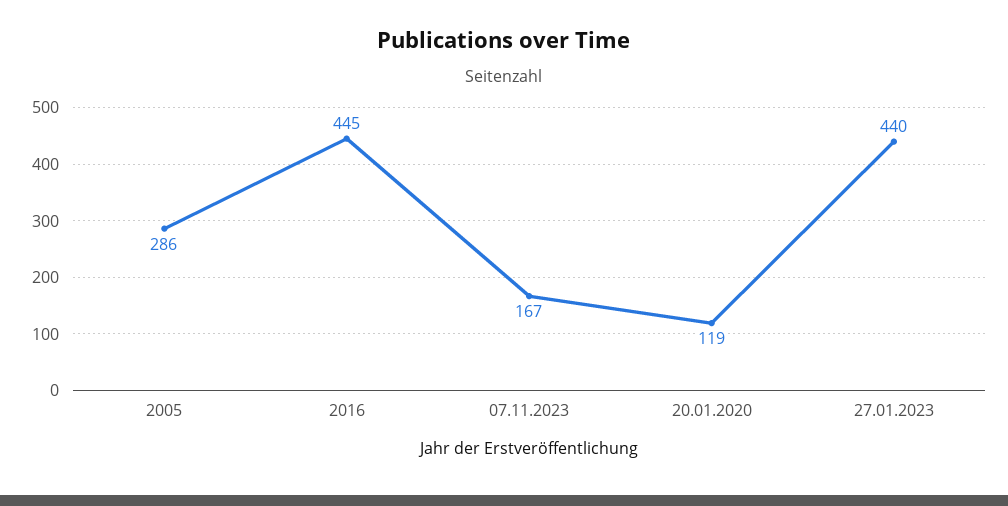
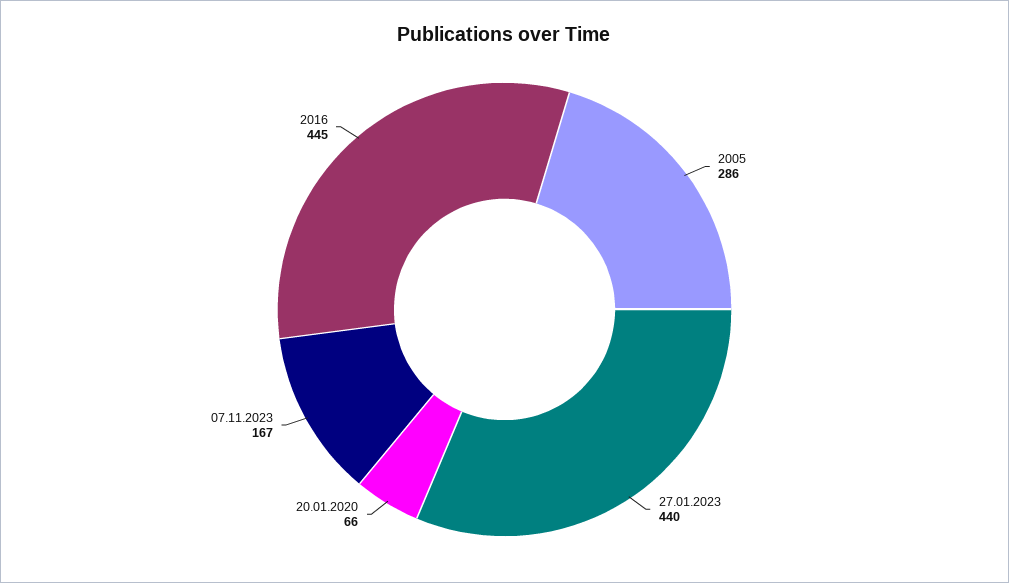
20.01.2020: 119 -> 66

